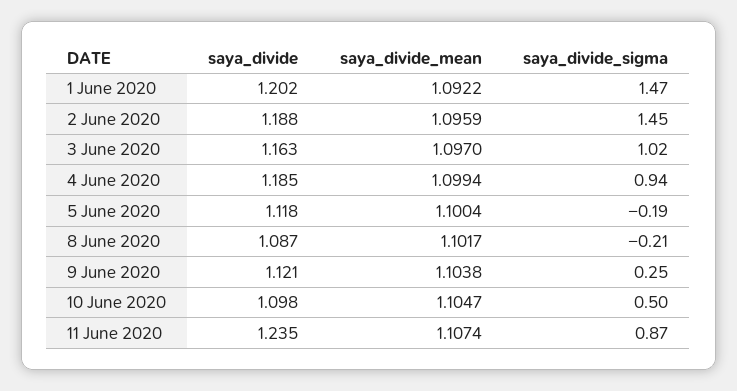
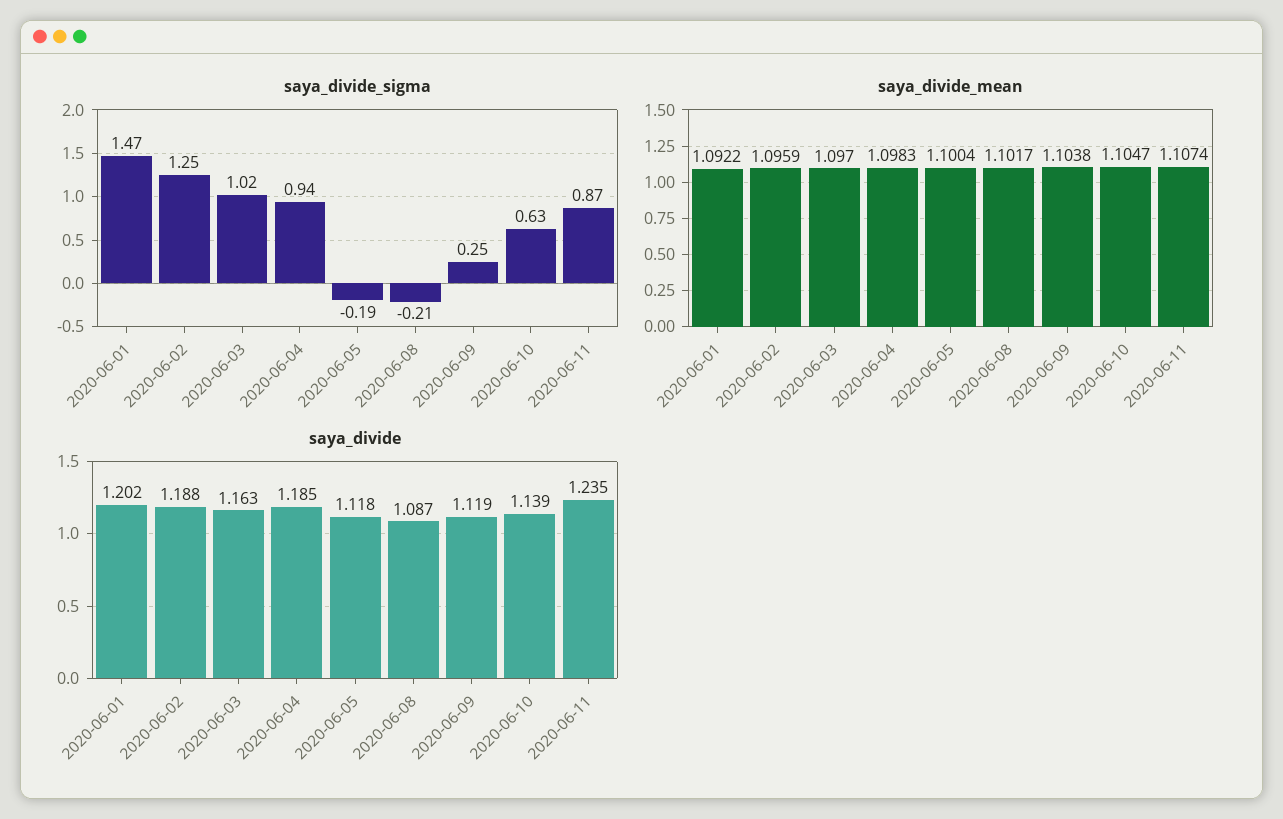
saya_divide_sigma, 2 June 2020: 1.45 -> 1.25
saya_divide_mean, 4 June 2020: 1.0994 -> 1.0983
saya_divide, 9 June 2020: 1.121 -> 1.119
saya_divide, 10 June 2020: 1.098 -> 1.139
saya_divide_sigma, 10 June 2020: 0.5 -> 0.63

